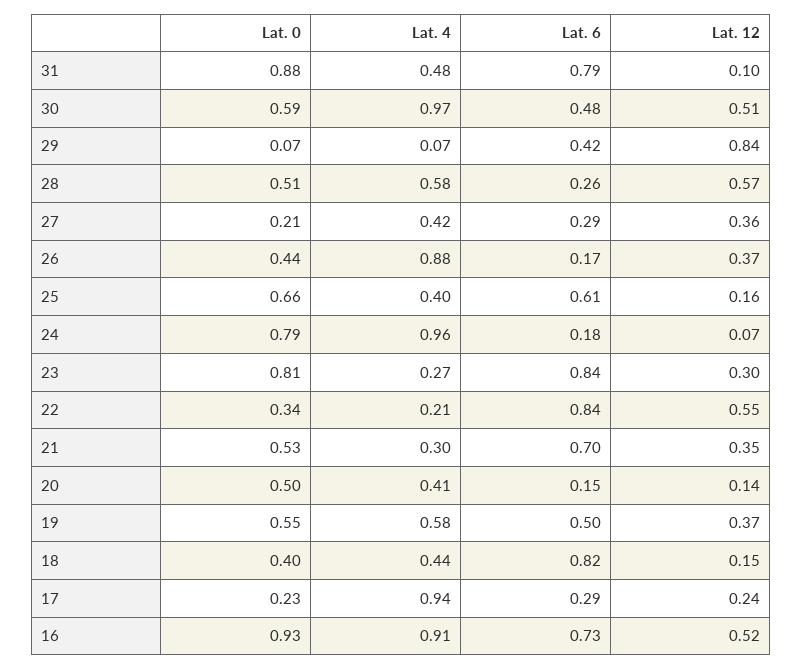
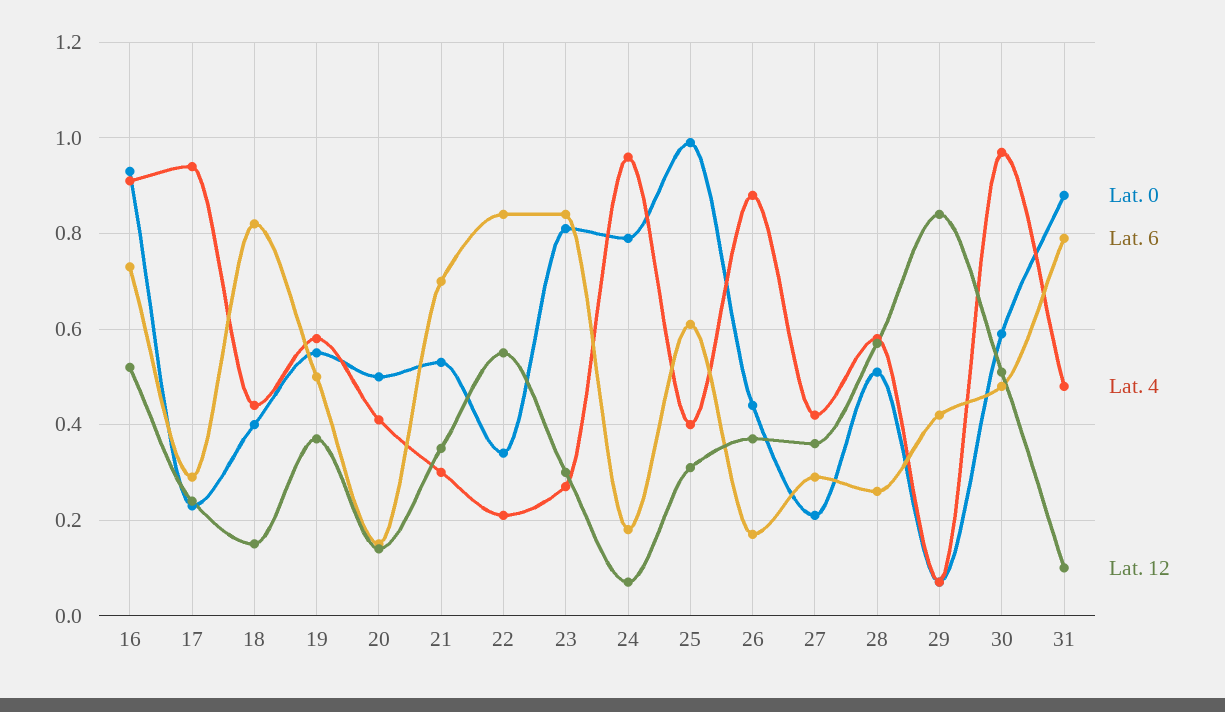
Lat. 0, 25: 0.66 -> 1
Lat. 12, 25: 0.16 -> 0.3

